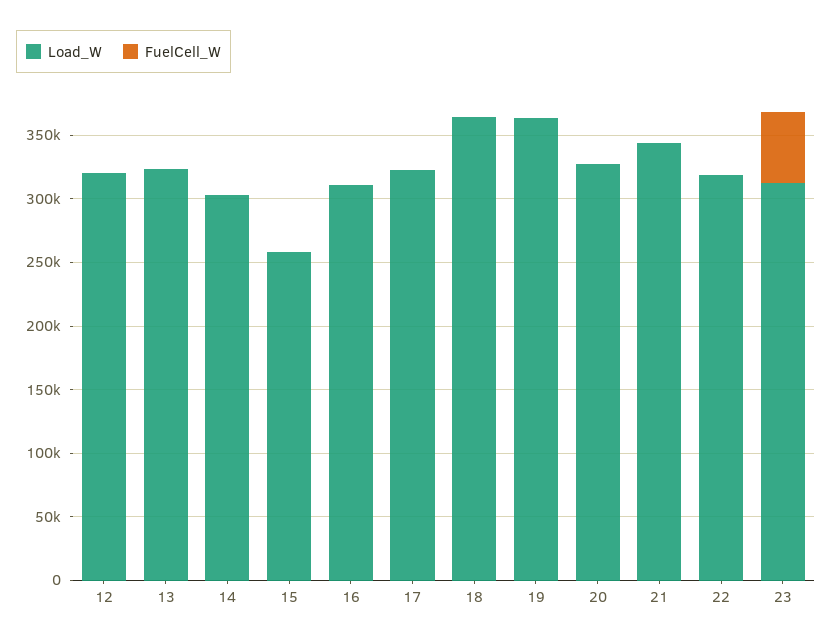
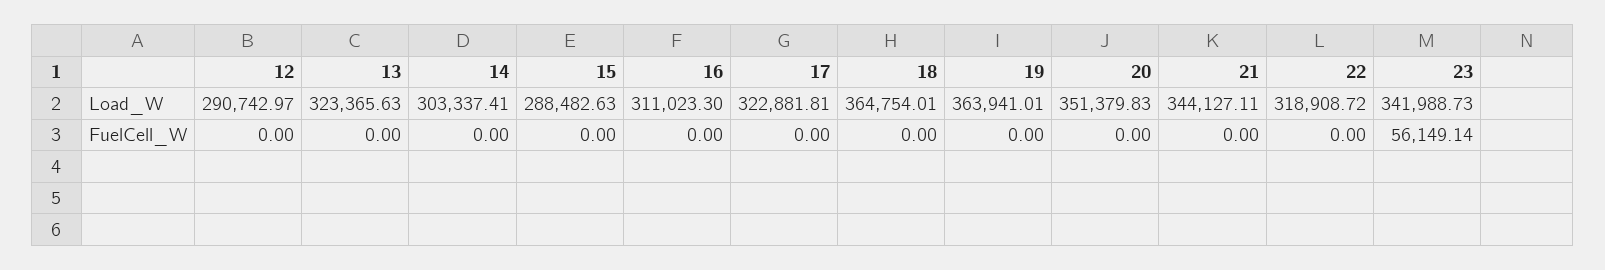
Load_W, 12: 320000 -> 290742.97
Load_W, 15: 260000 -> 288482.63
Load_W, 20: 330000 -> 351379.83
Load_W, 23: 310000 -> 341988.73

